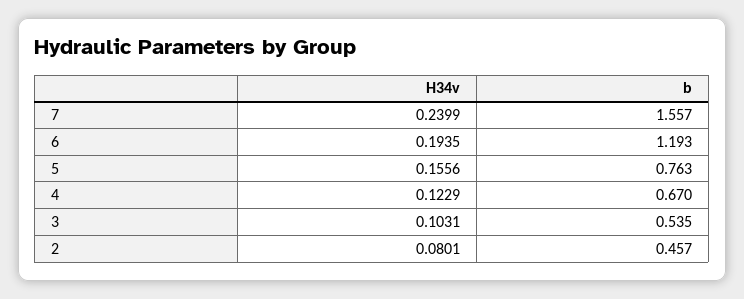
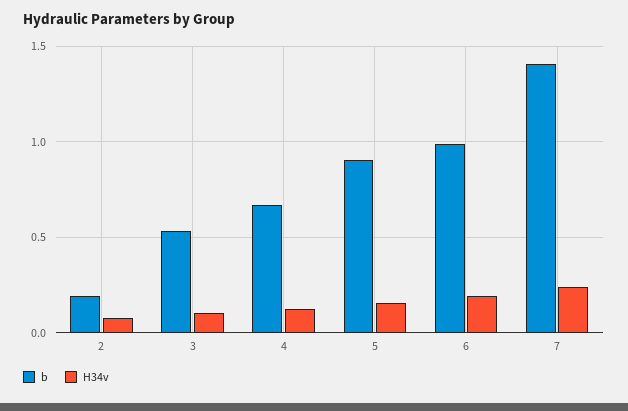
b, 7: 1.557 -> 1.4
b, 6: 1.193 -> 1
b, 5: 0.763 -> 0.9
b, 2: 0.457 -> 0.2

